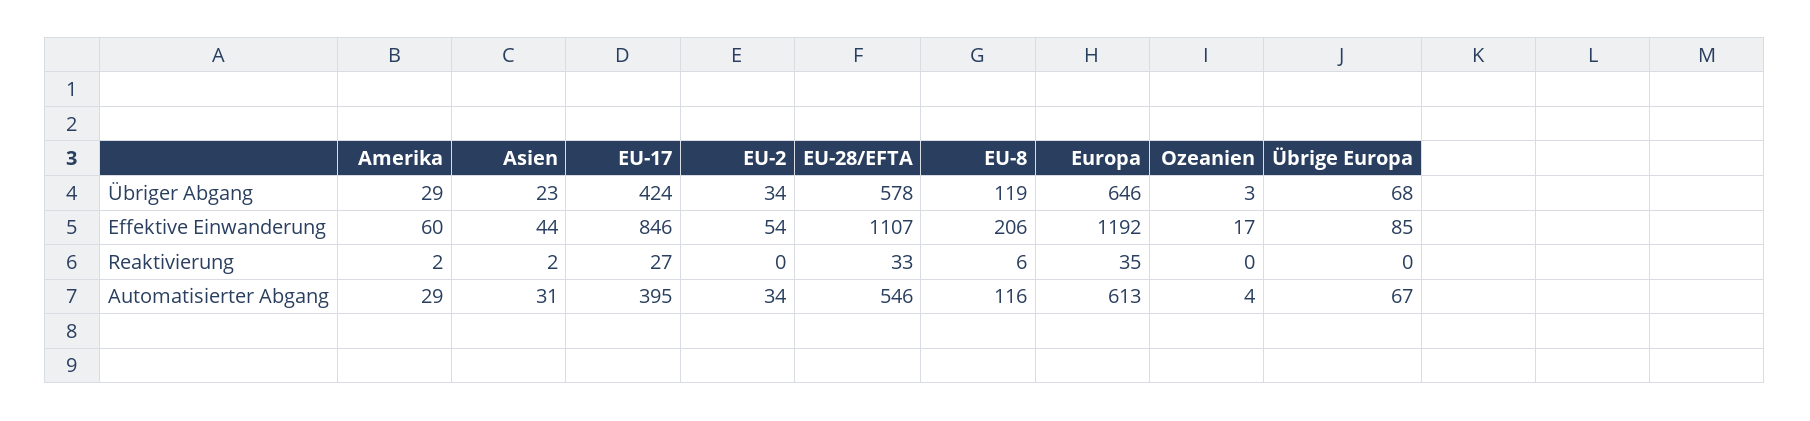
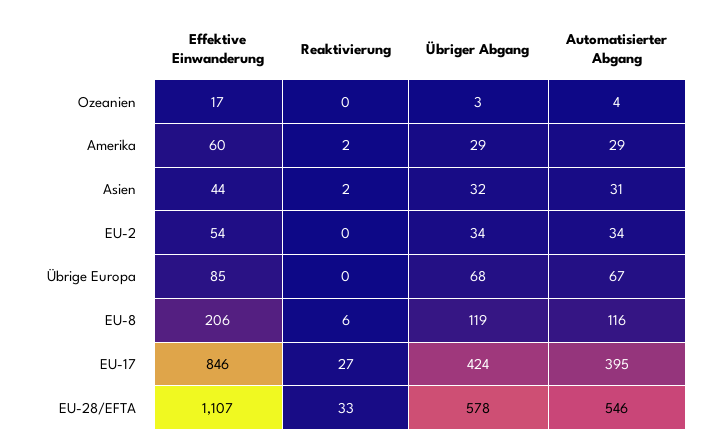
Asien, Übriger Abgang: 23 -> 32
Europa, Übriger Abgang: 646 -> none
Europa, Effektive Einwanderung: 1192 -> none
Europa, Reaktivierung: 35 -> none
Europa, Automatisierter Abgang: 613 -> none

